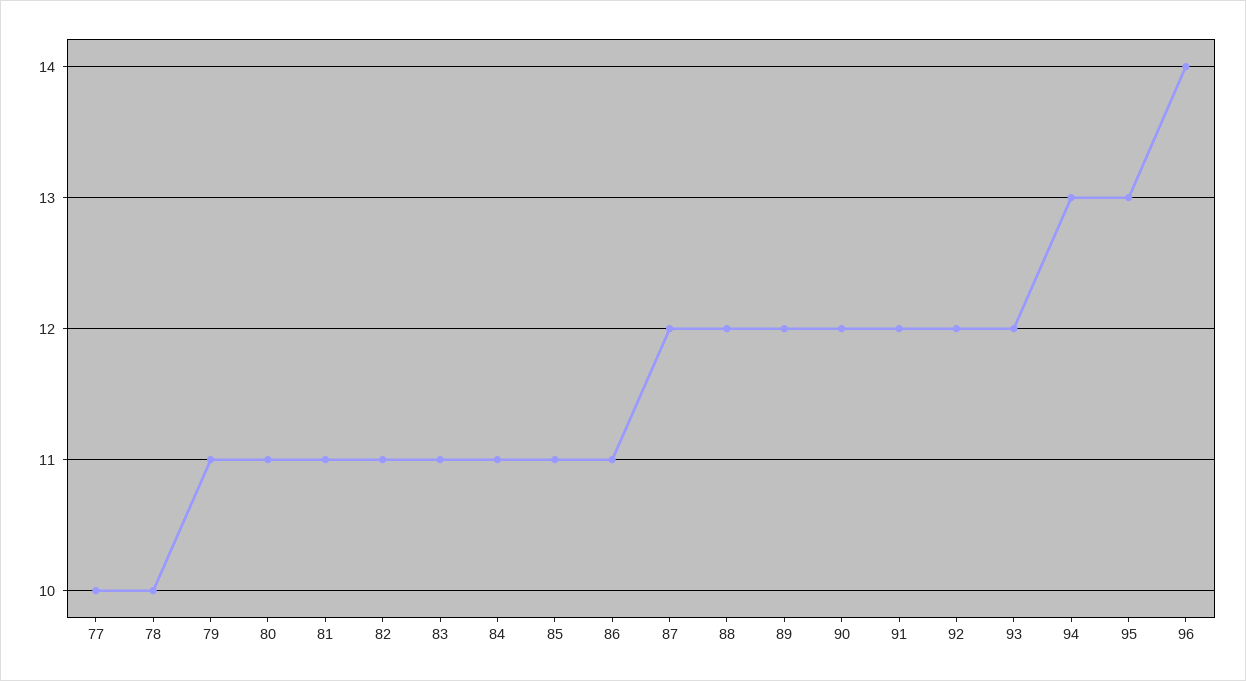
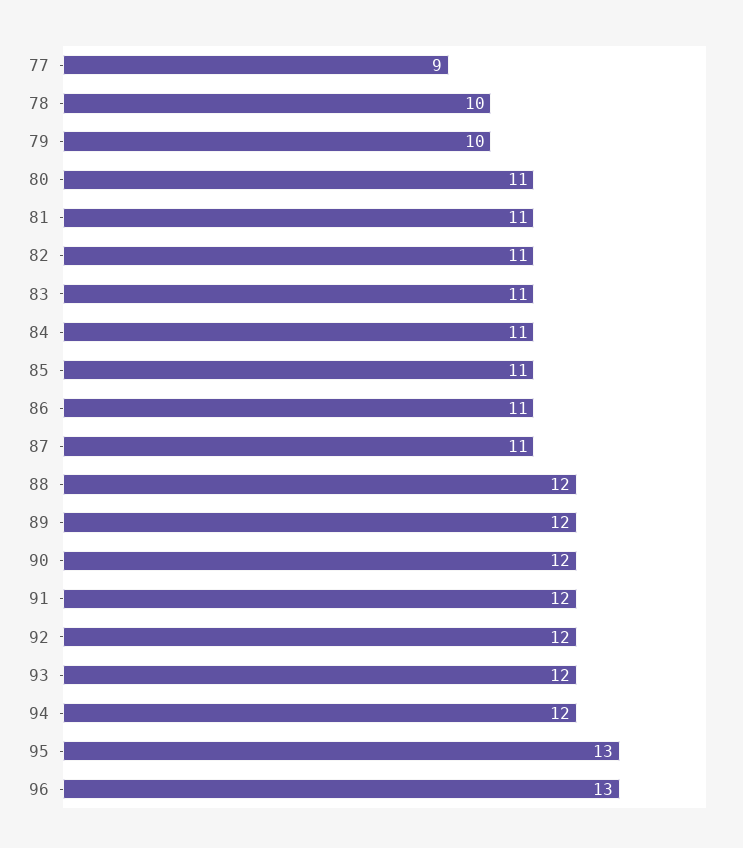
77: 10 -> 9
79: 11 -> 10
87: 12 -> 11
94: 13 -> 12
96: 14 -> 13

